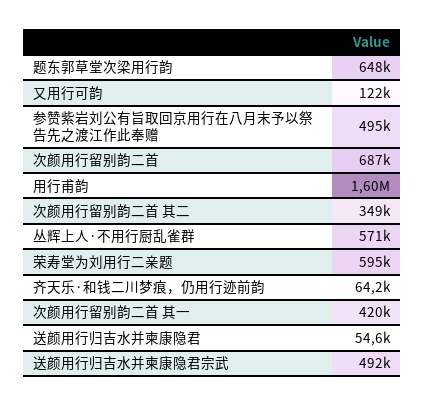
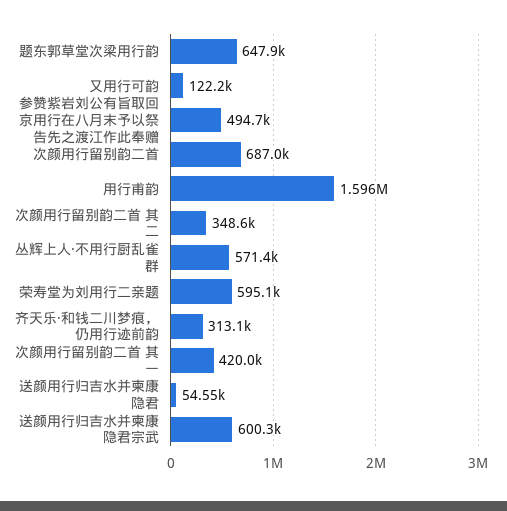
齐天乐·和钱二川梦痕，仍用行迹前韵: 64200 -> 313100
送颜用行归吉水并柬康隐君宗武: 492000 -> 600300

